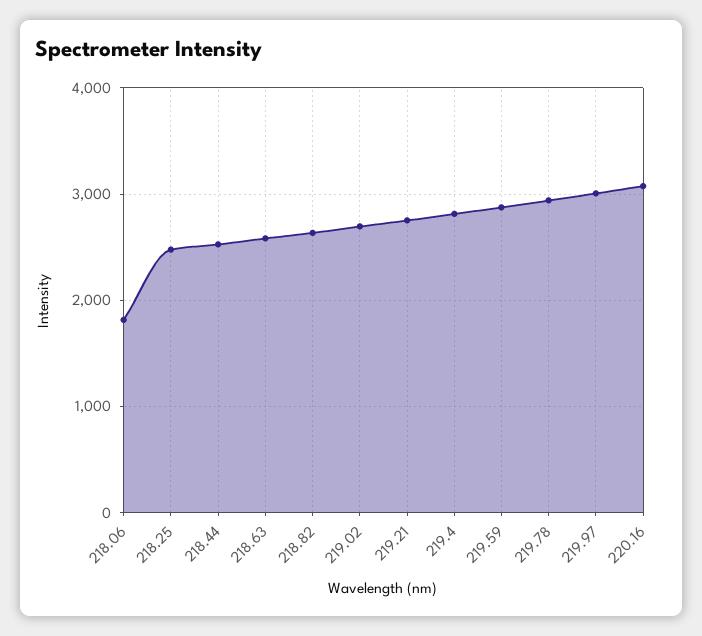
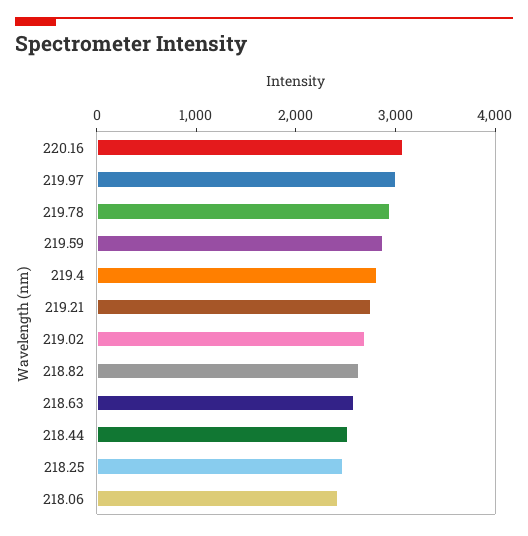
218.06: 1800 -> 2400

